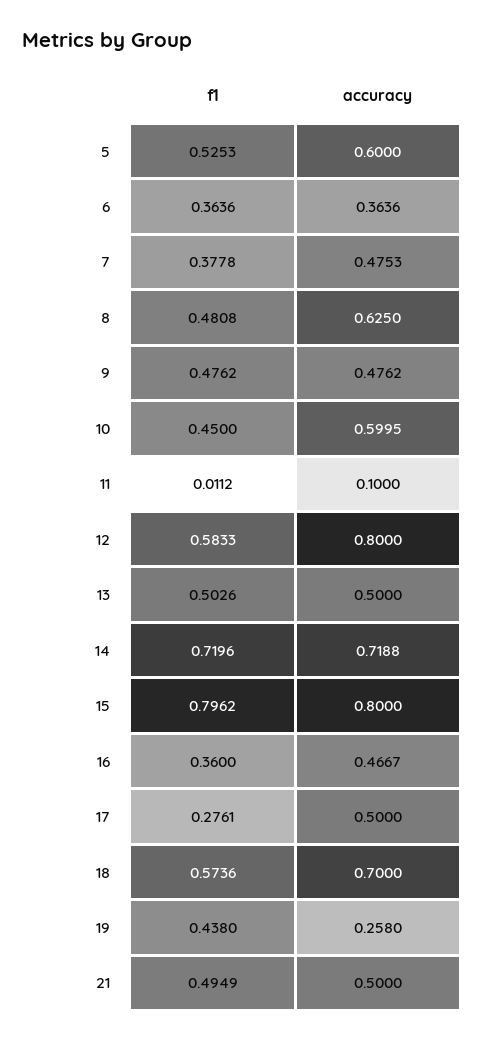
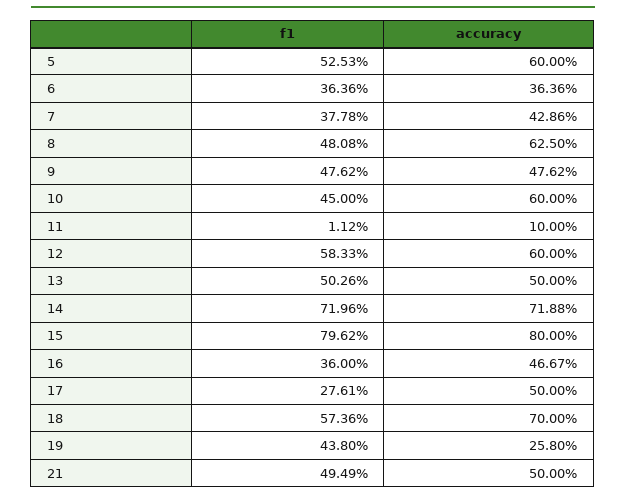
accuracy, 7: 0.4753 -> 0.4286
accuracy, 10: 0.5995 -> 0.6
accuracy, 12: 0.8 -> 0.6

